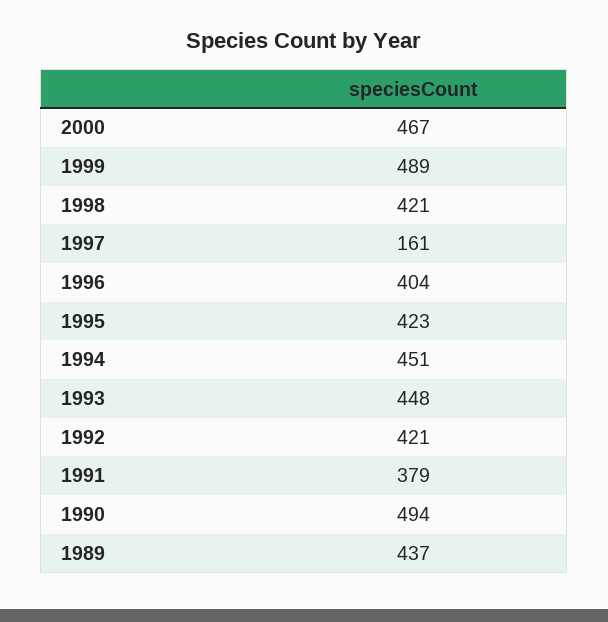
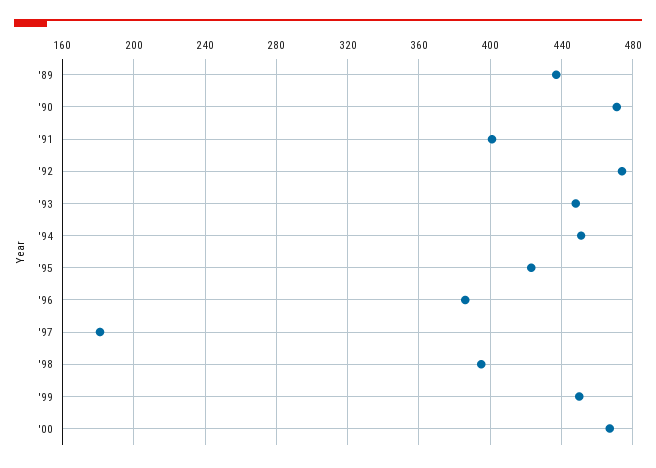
1999: 489 -> 450
1998: 421 -> 395
1997: 161 -> 180
1996: 404 -> 385
1992: 421 -> 475
1991: 379 -> 400
1990: 494 -> 470

